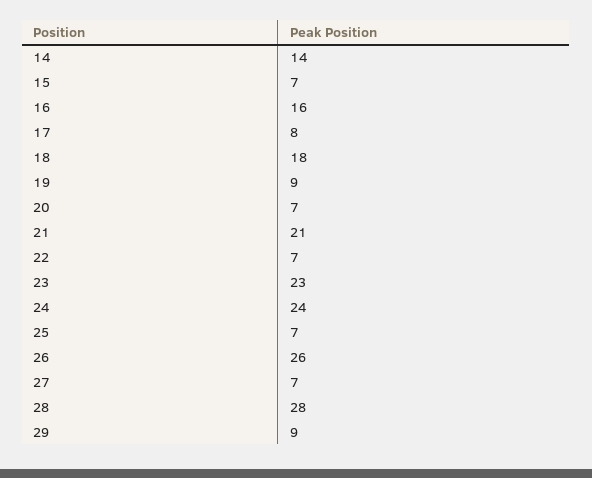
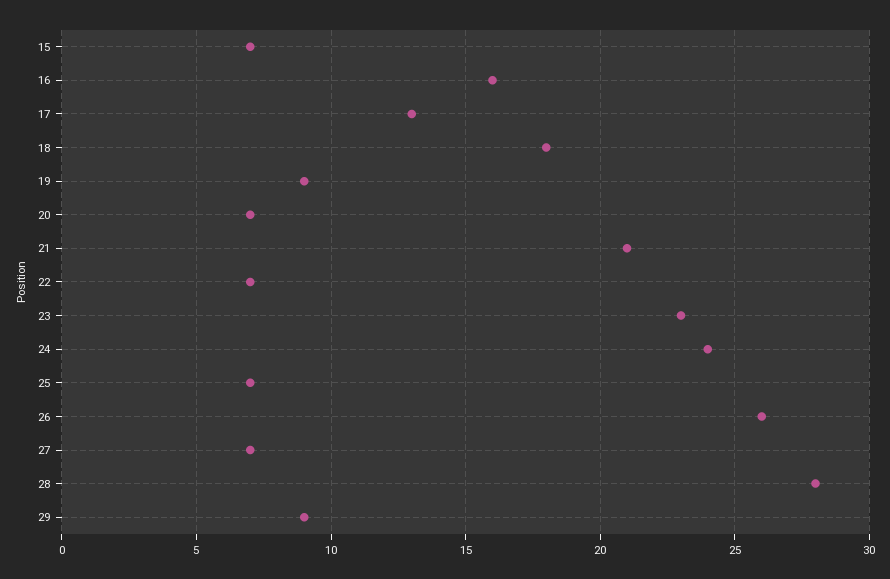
14: 14 -> none
17: 8 -> 13

